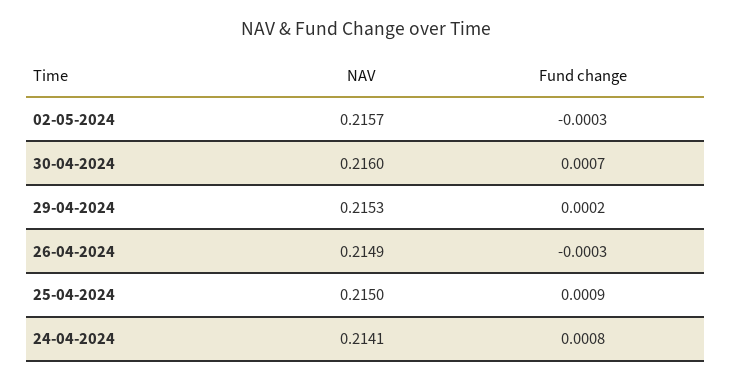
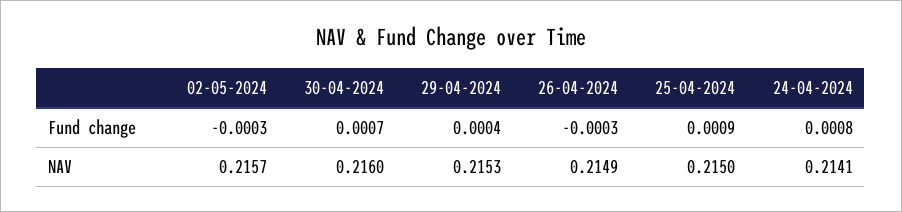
Fund change, 29-04-2024: 0.0002 -> 0.0004

